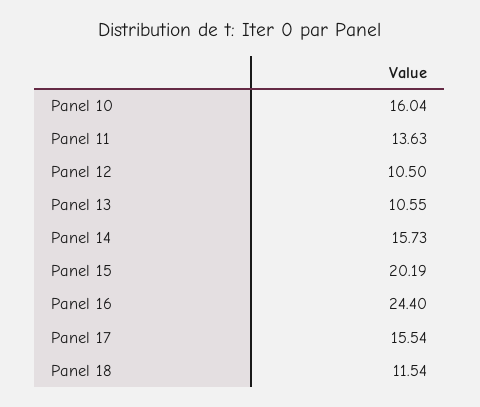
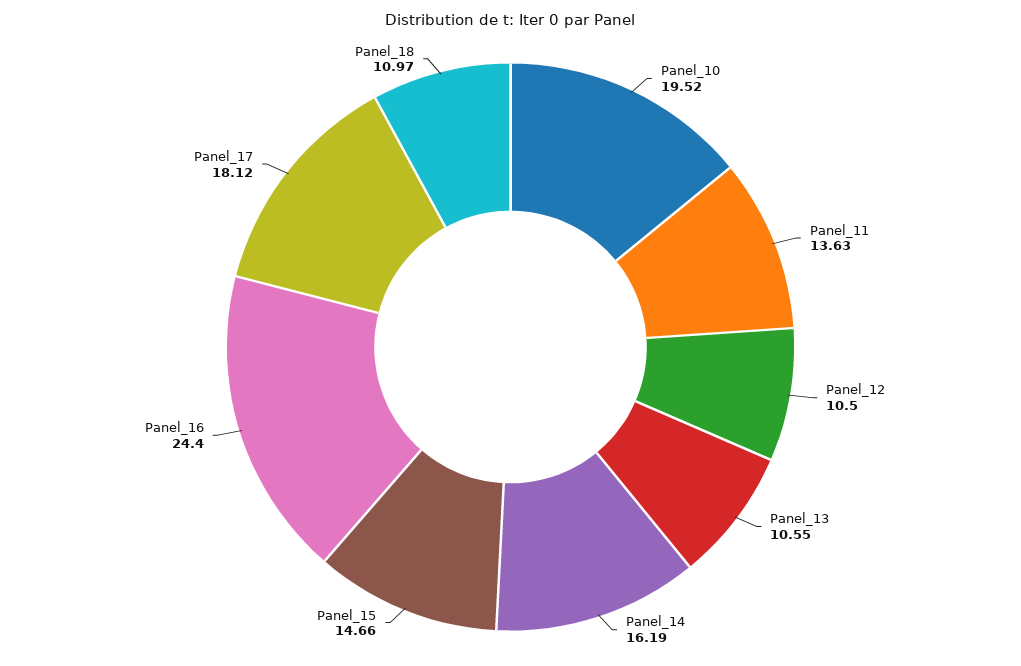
Panel 10: 16.04 -> 19.52
Panel 14: 15.73 -> 16.19
Panel 15: 20.19 -> 14.66
Panel 17: 15.54 -> 18.12
Panel 18: 11.54 -> 10.97

